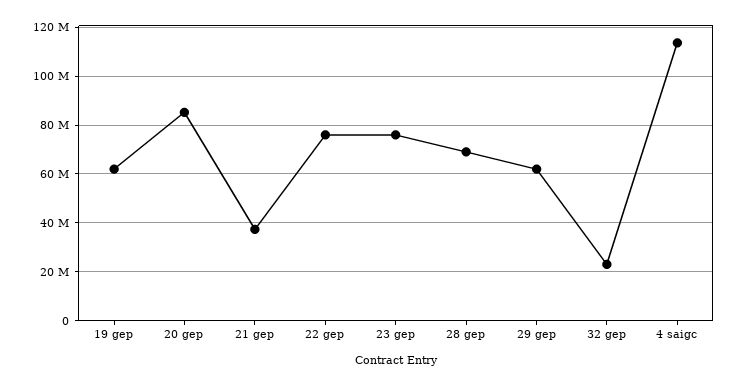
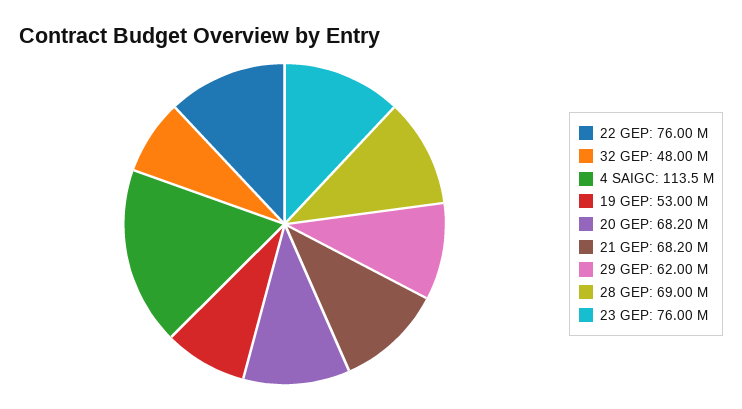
19 gep: 62500000 -> 53000000
20 gep: 85000000 -> 68200000
21 gep: 37500000 -> 68200000
32 gep: 22500000 -> 48000000

